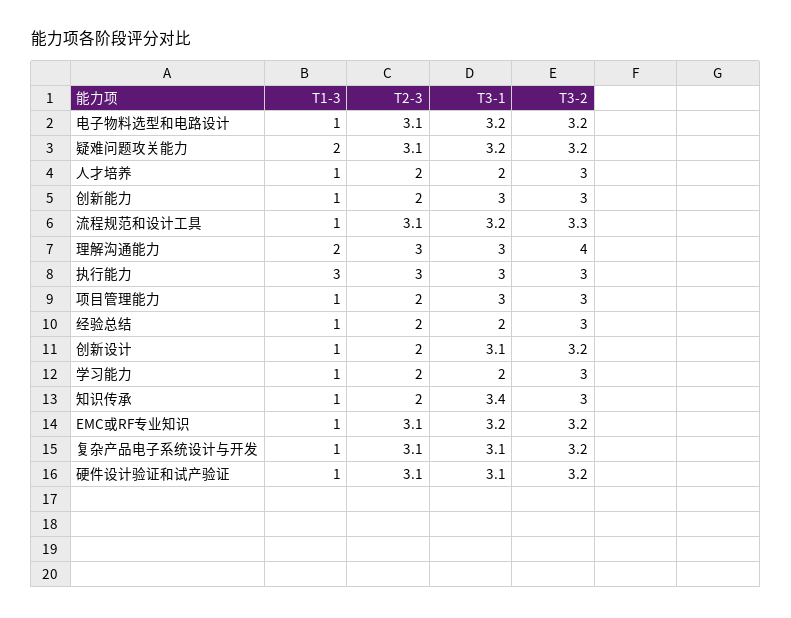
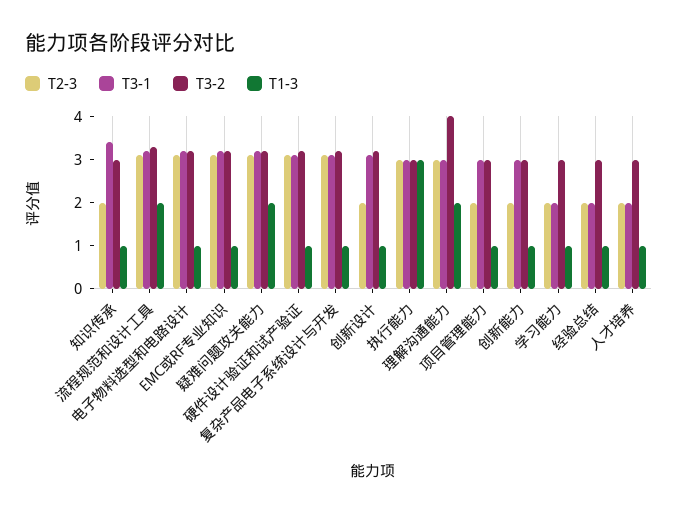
T1-3, 流程规范和设计工具: 1 -> 2

